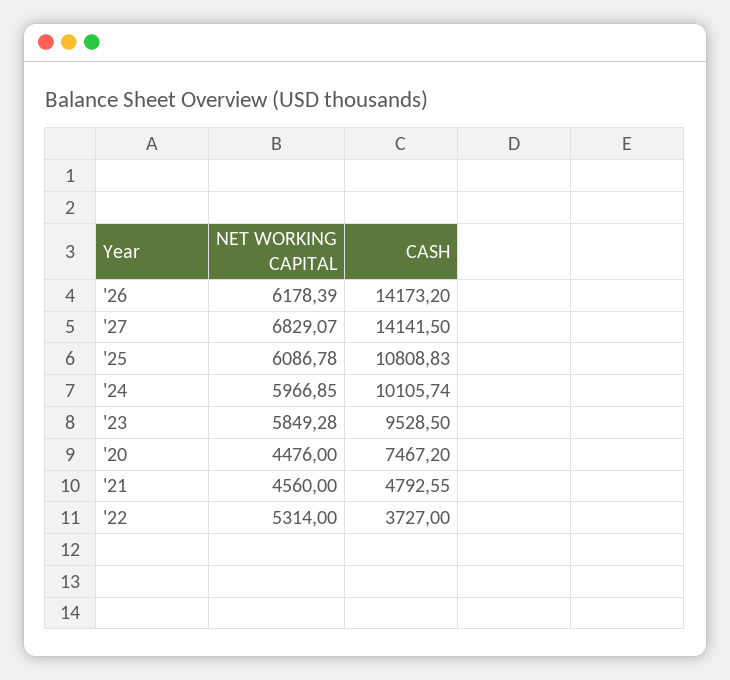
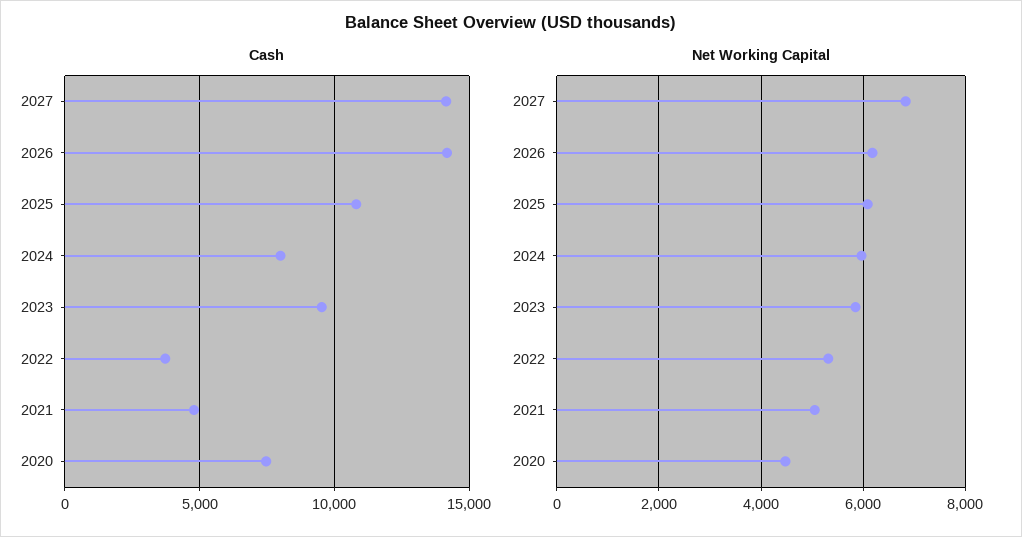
CASH, '24: 10105.74 -> 8000
NET WORKING CAPITAL, '21: 4560 -> 5000

